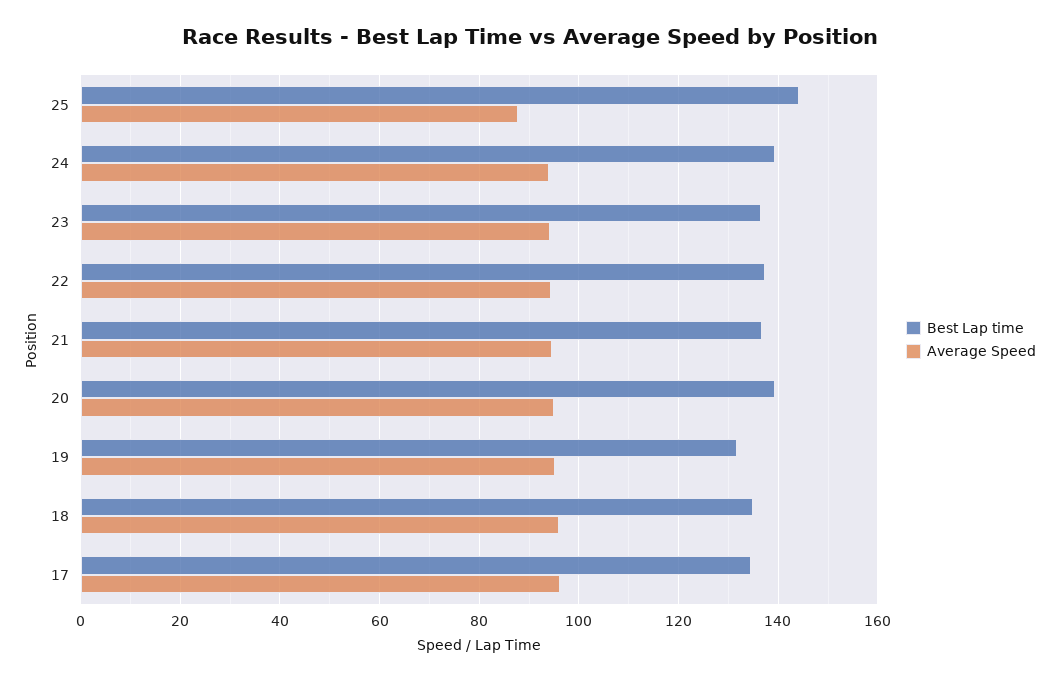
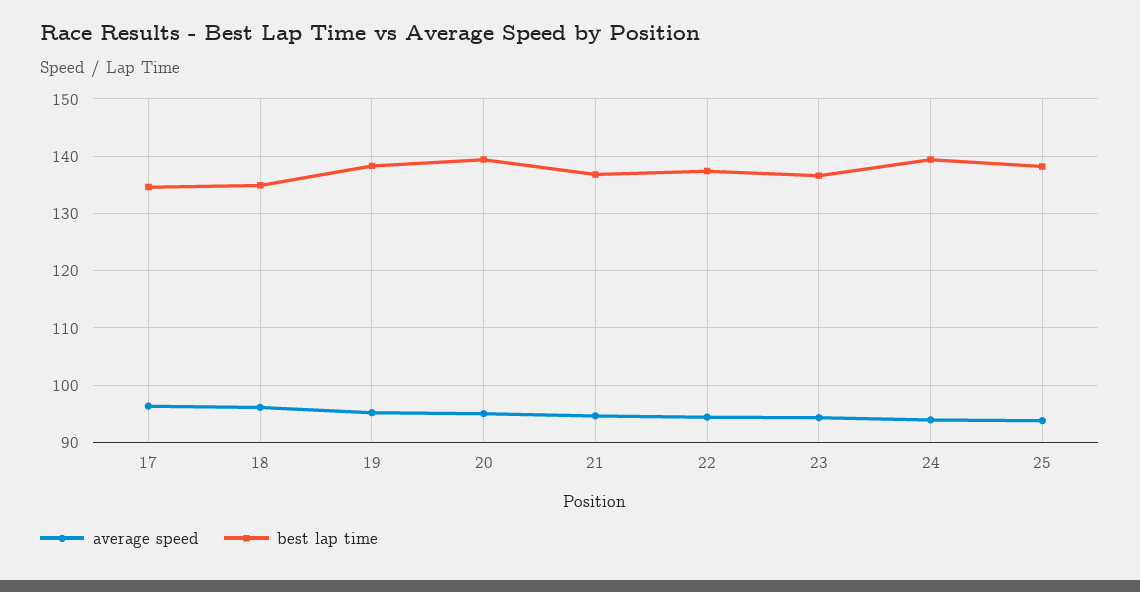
Best Lap time, 25: 144 -> 138
Average Speed, 25: 88 -> 94
Best Lap time, 19: 132 -> 138

